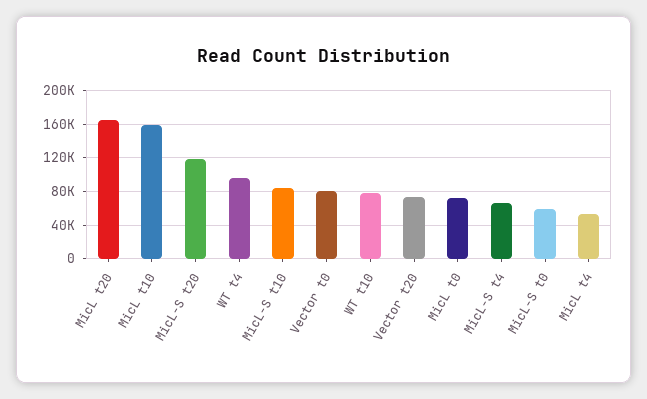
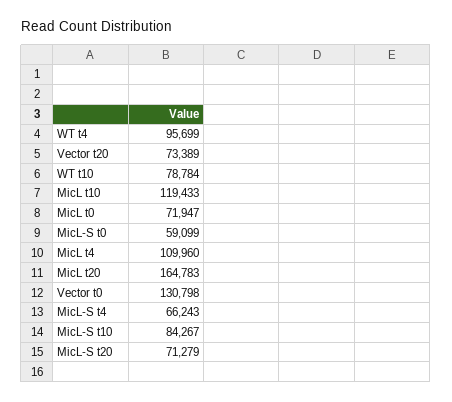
MicL t10: 160000 -> 119433
MicL-S t20: 120000 -> 71279
Vector t0: 80000 -> 130798
MicL t4: 50000 -> 109960

